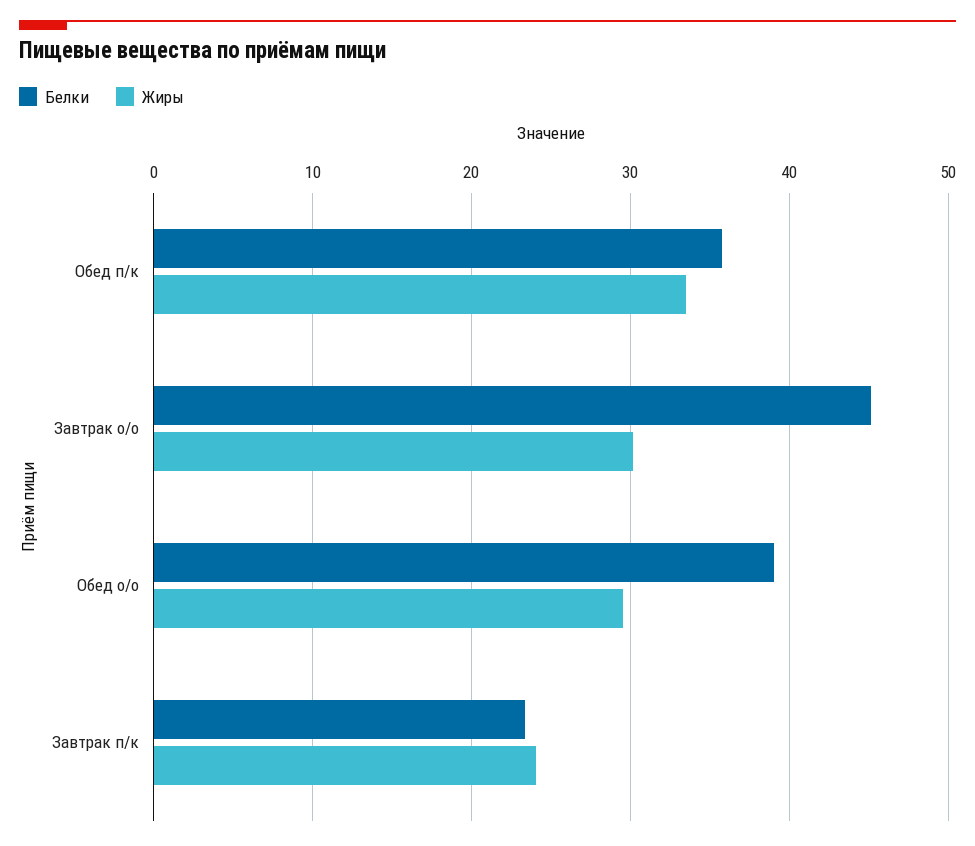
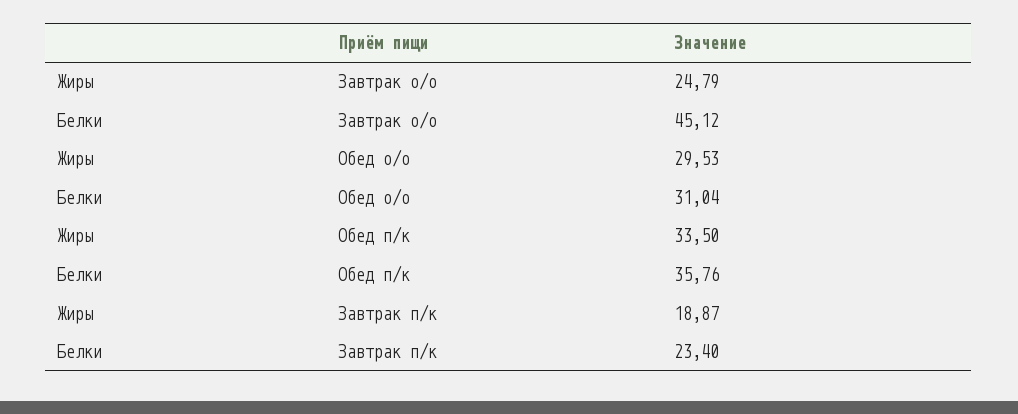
Жиры, Завтрак о/о: 30 -> 24.79
Белки, Обед о/о: 39 -> 31.04
Жиры, Завтрак п/к: 24 -> 18.87

